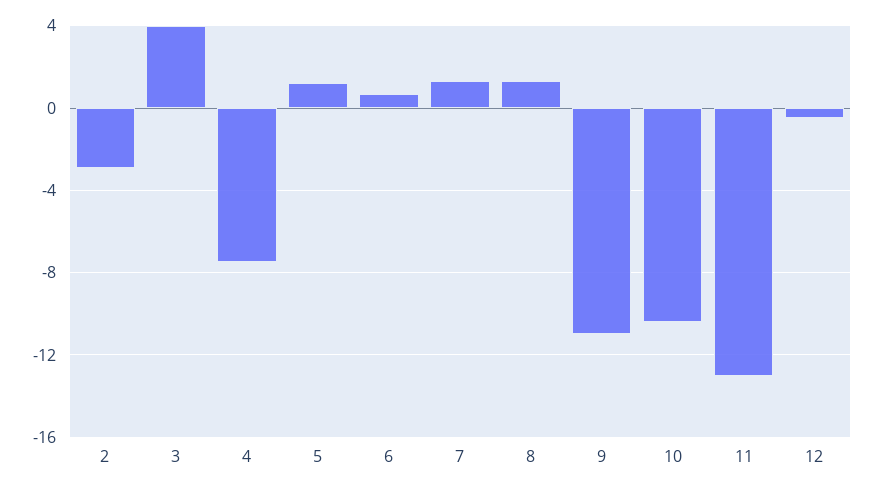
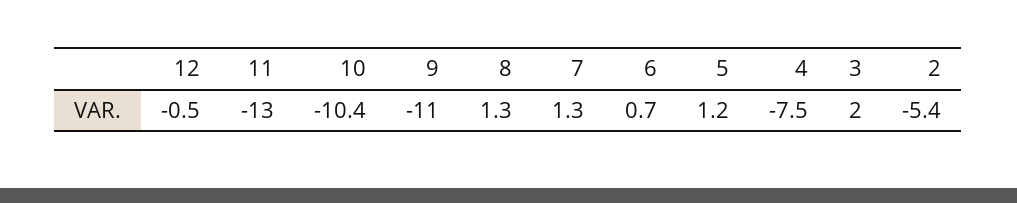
2: -3 -> -5.4
3: 4 -> 2

